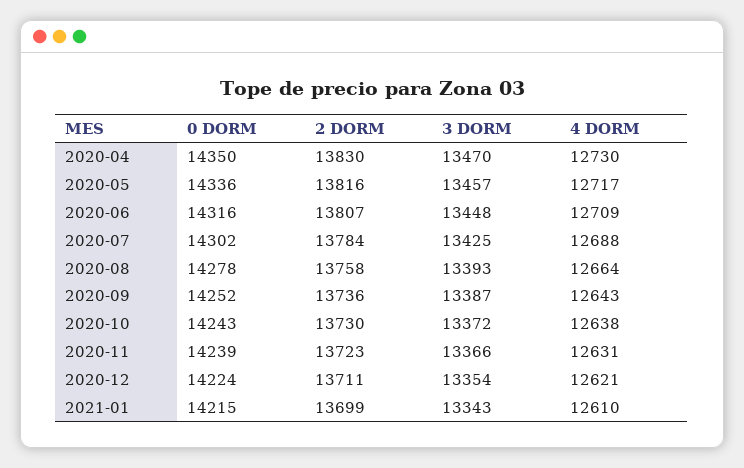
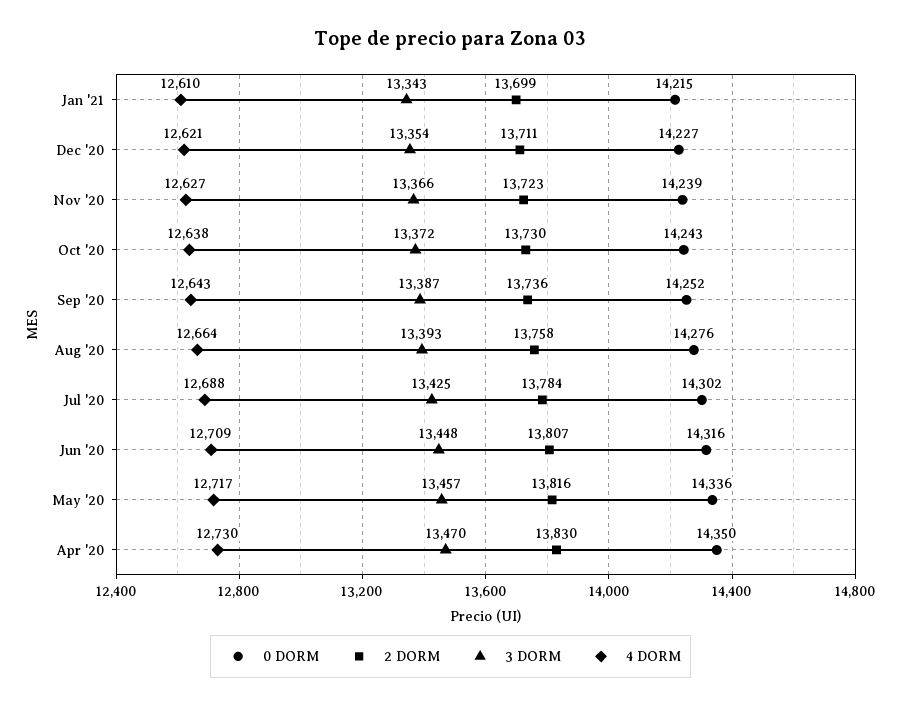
0 DORM, 2020-08: 14278 -> 14276
4 DORM, 2020-11: 12631 -> 12627
0 DORM, 2020-12: 14224 -> 14227

